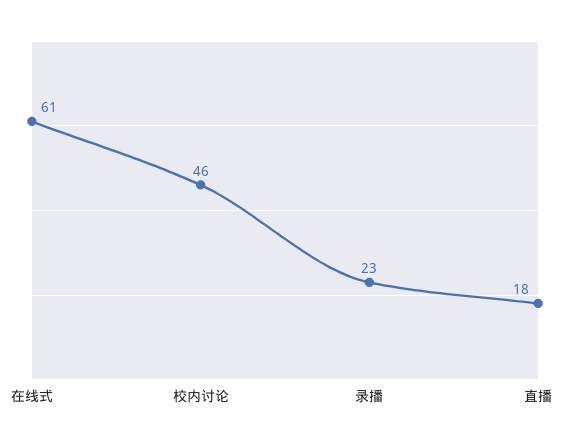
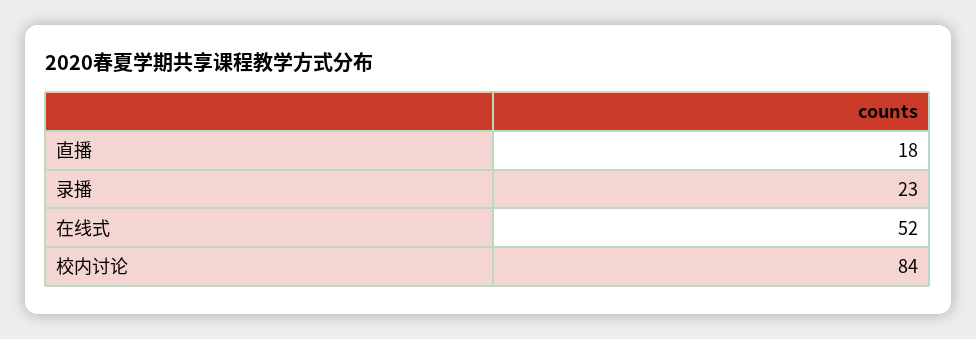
在线式: 61 -> 52
校内讨论: 46 -> 84

